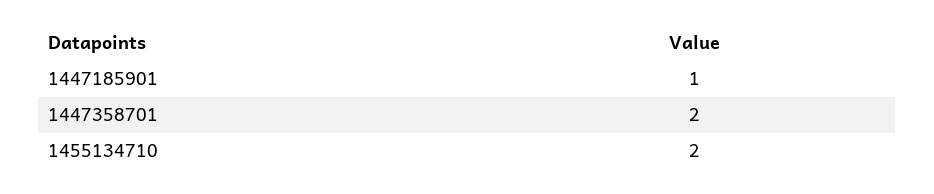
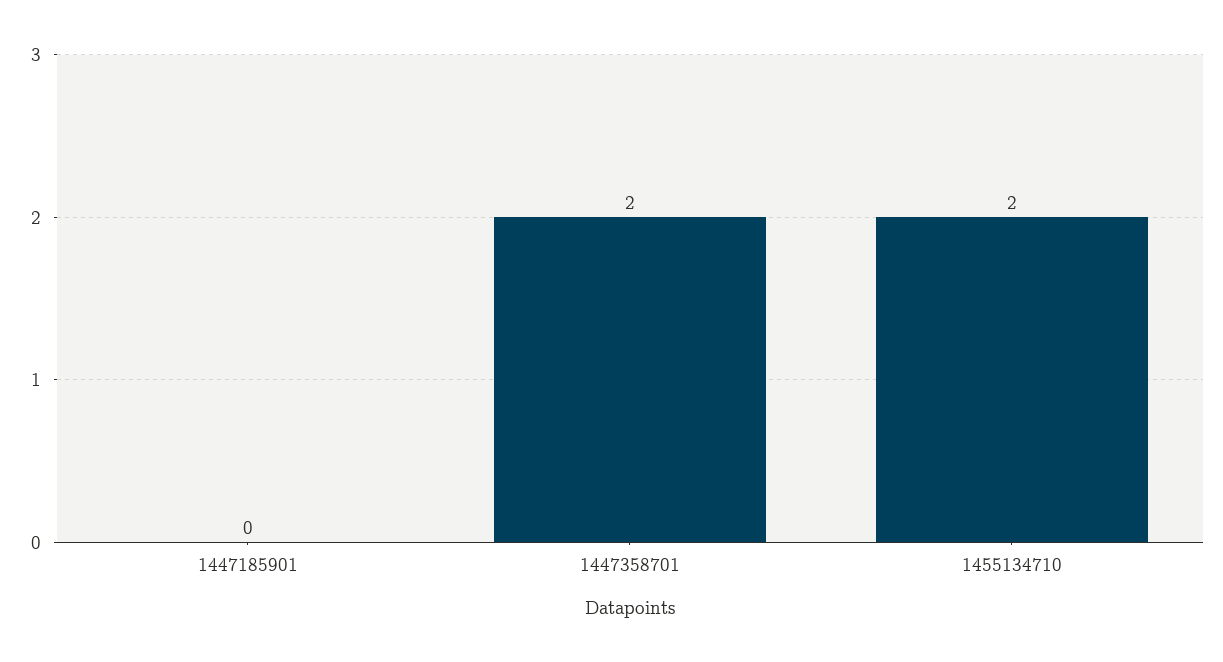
1447185901: 1 -> 0

